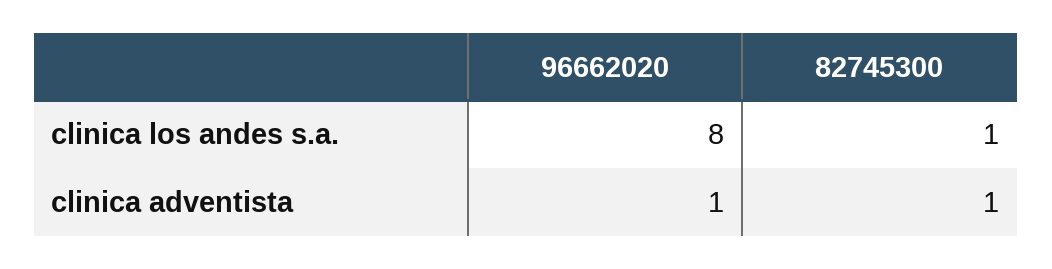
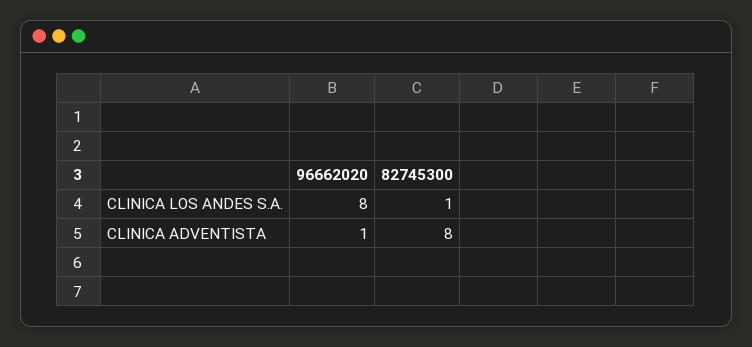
82745300, clinica adventista: 1 -> 8

